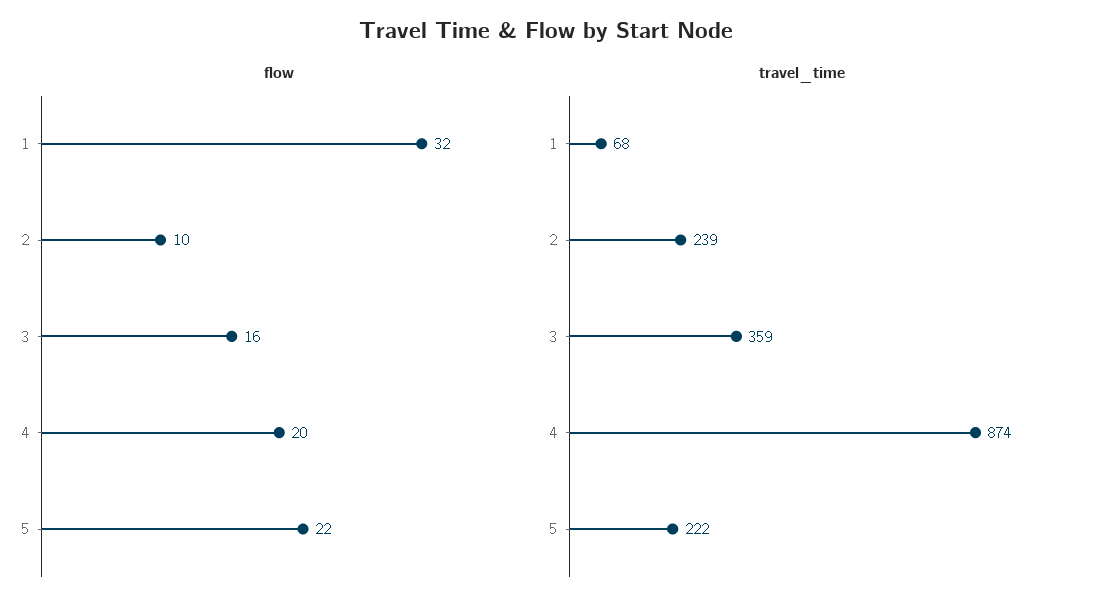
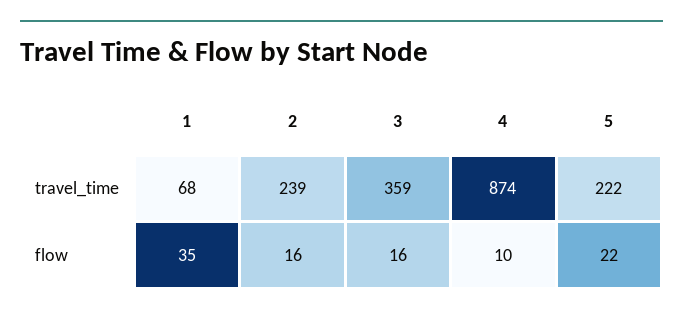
flow, 1: 32 -> 35
flow, 2: 10 -> 16
flow, 4: 20 -> 10

